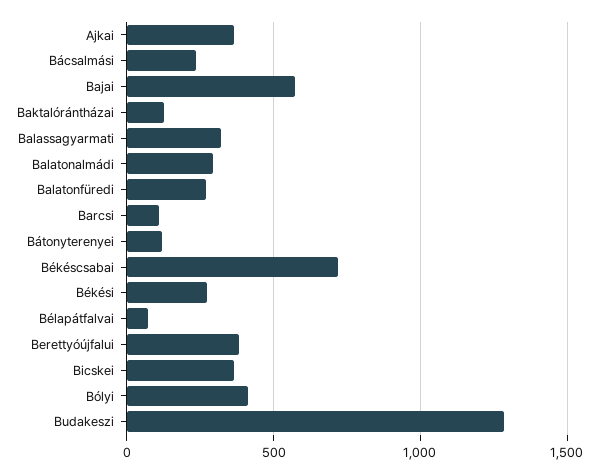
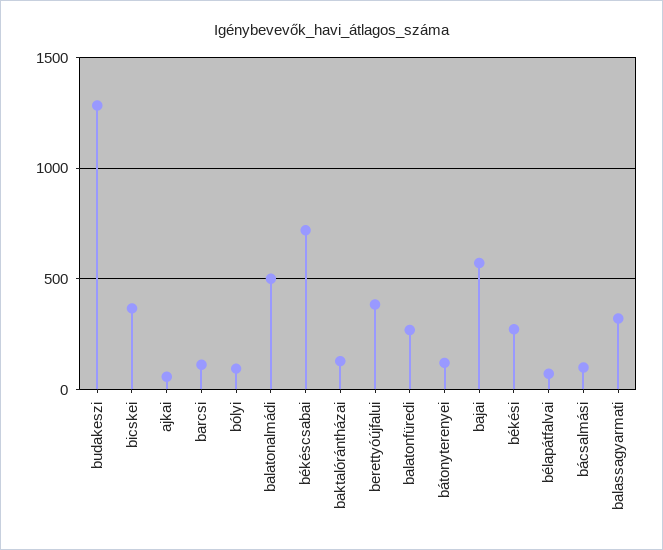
Ajkai: 350 -> 50
Bácsalmási: 250 -> 100
Balatonalmádi: 300 -> 500
Bólyi: 400 -> 100

